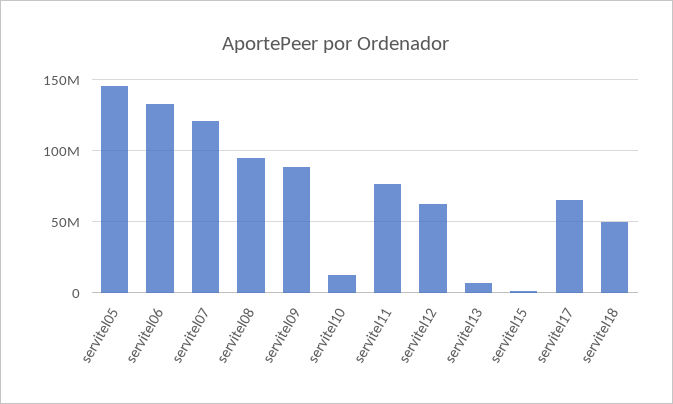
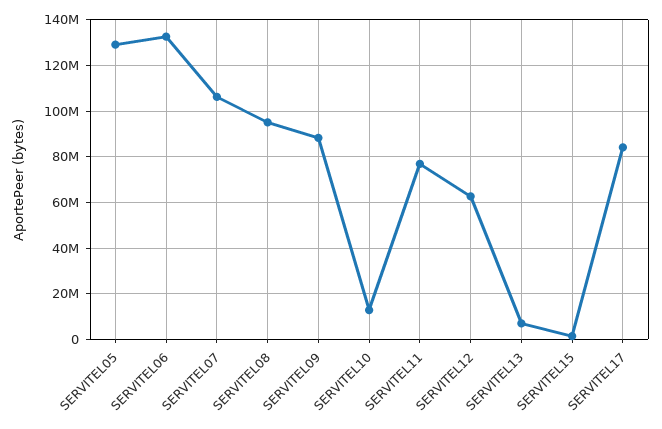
servitel05: 145000000 -> 130000000
servitel07: 120000000 -> 105000000
servitel17: 65000000 -> 85000000
servitel18: 50000000 -> none

